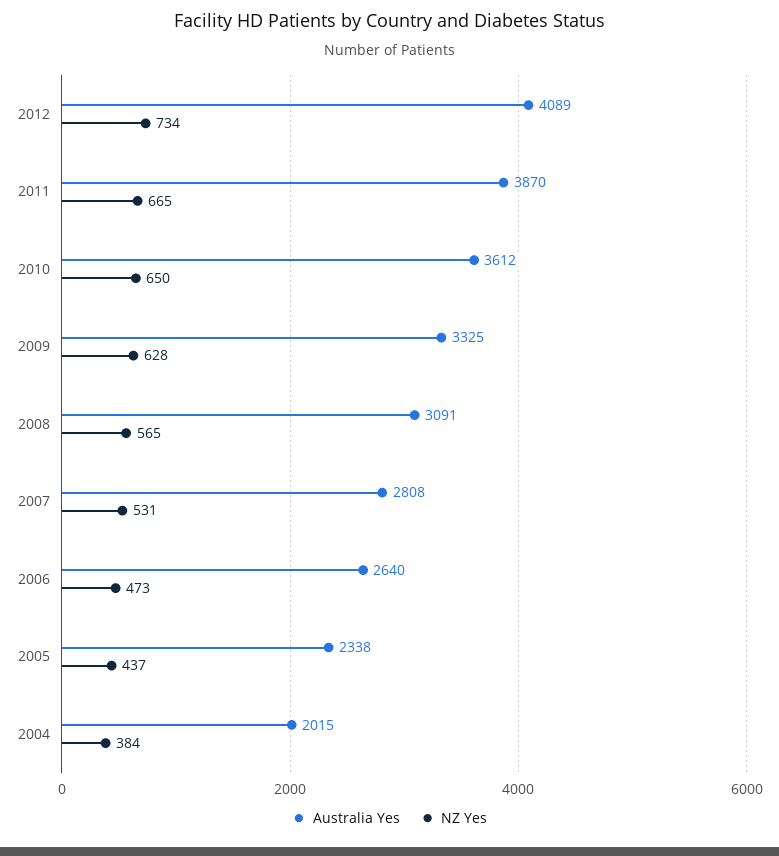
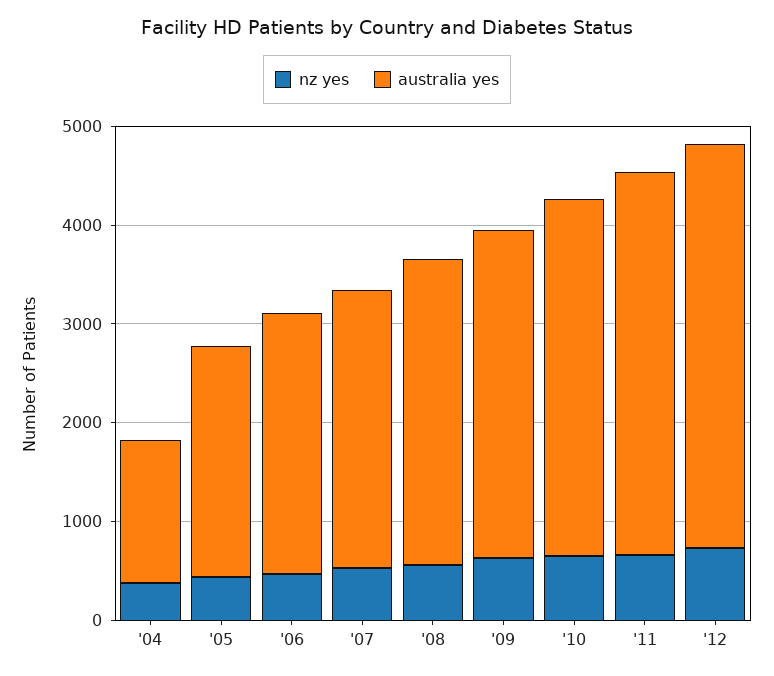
Australia Yes, 2004: 2015 -> 1400

